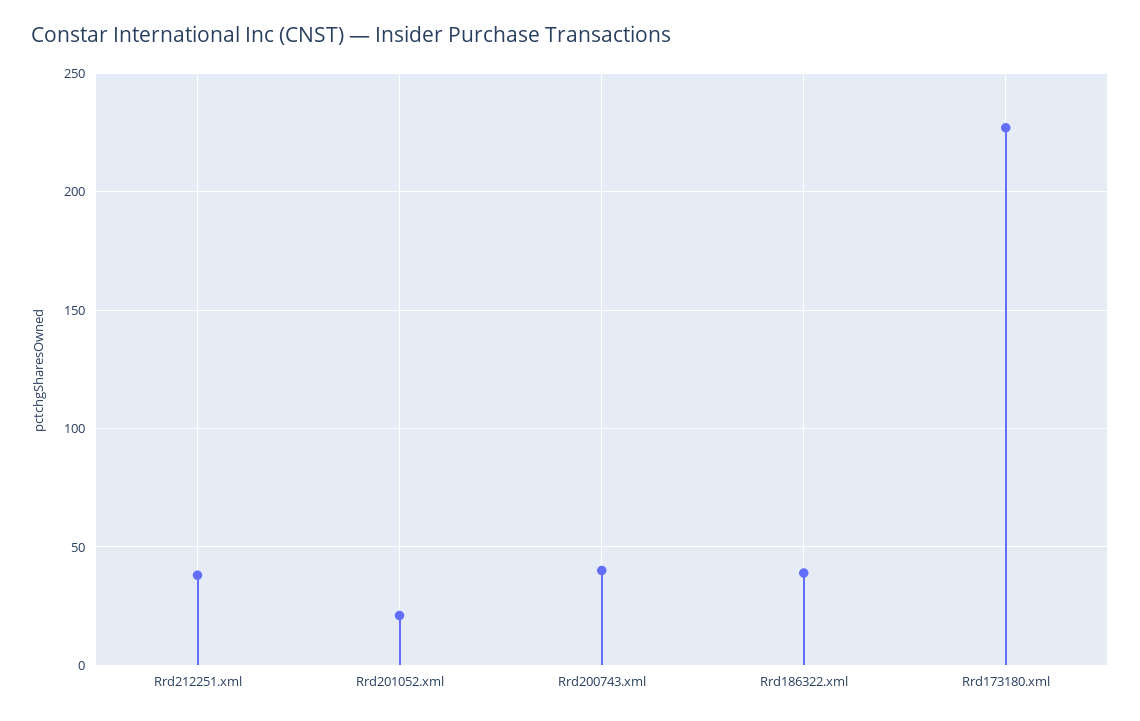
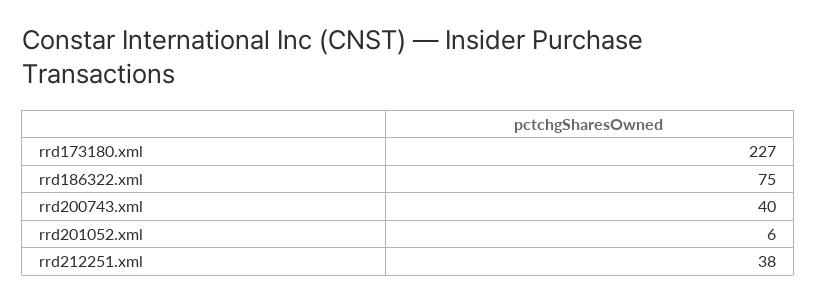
Rrd201052.xml: 20 -> 6
Rrd186322.xml: 40 -> 75

